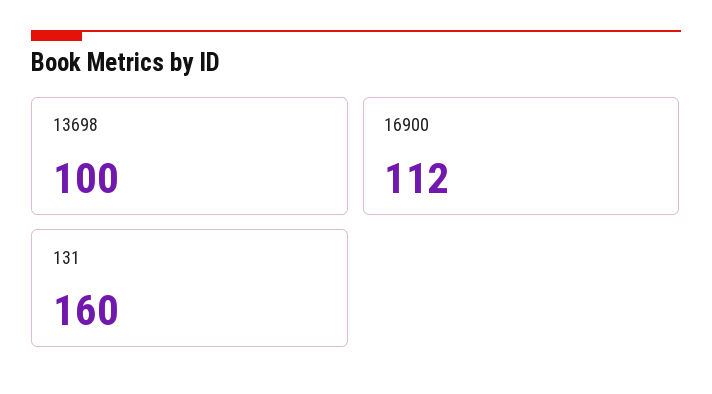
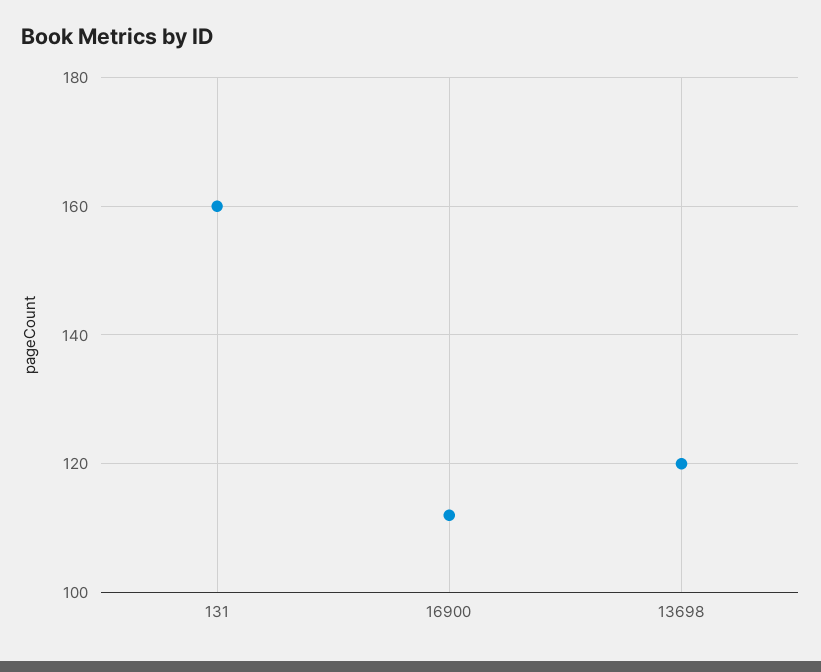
13698: 100 -> 120

